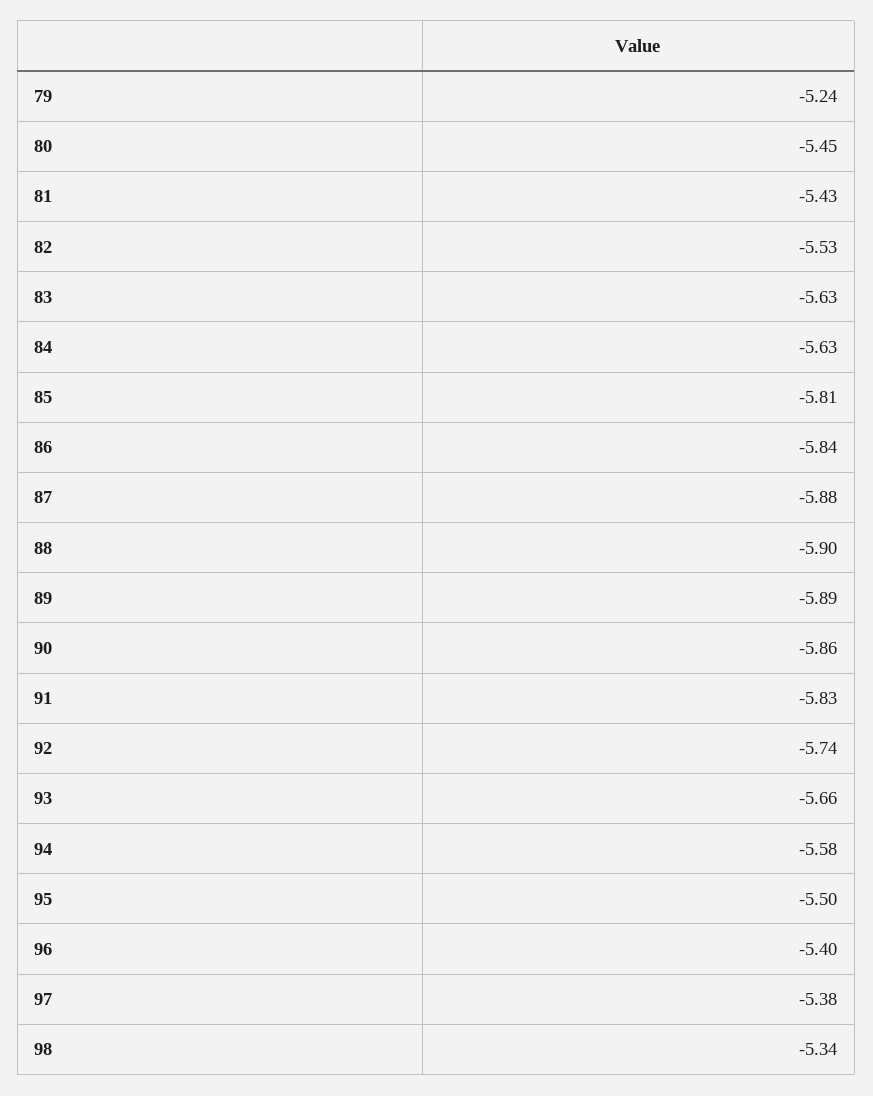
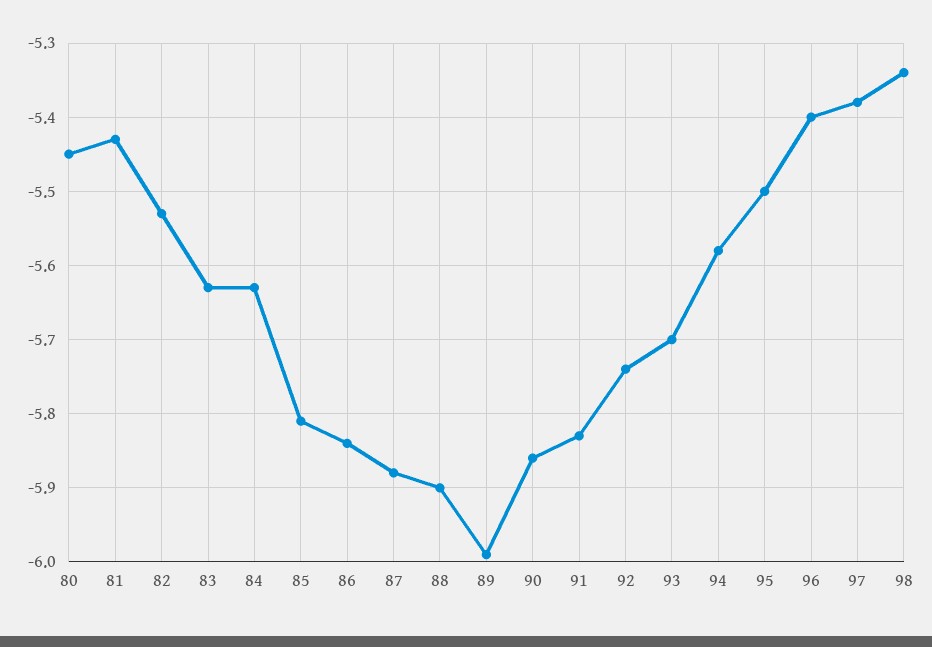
79: -5.24 -> none
89: -5.89 -> -5.99
93: -5.66 -> -5.7

